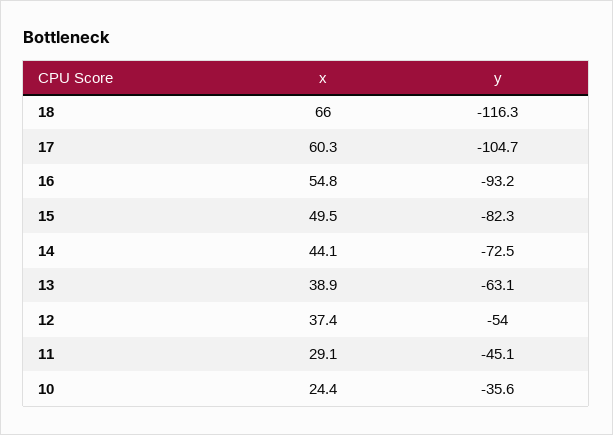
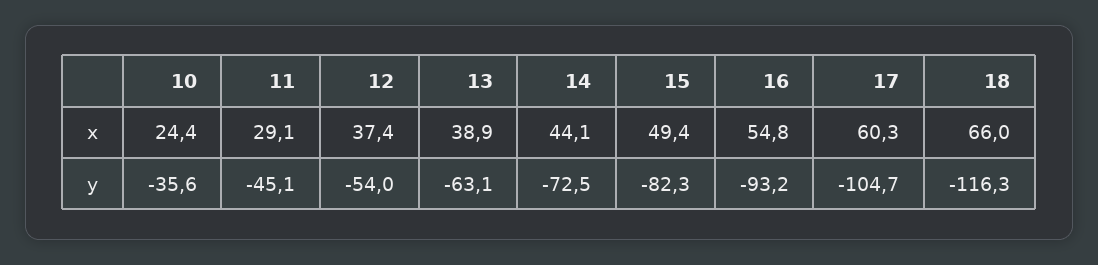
x, 15: 49.5 -> 49.4

